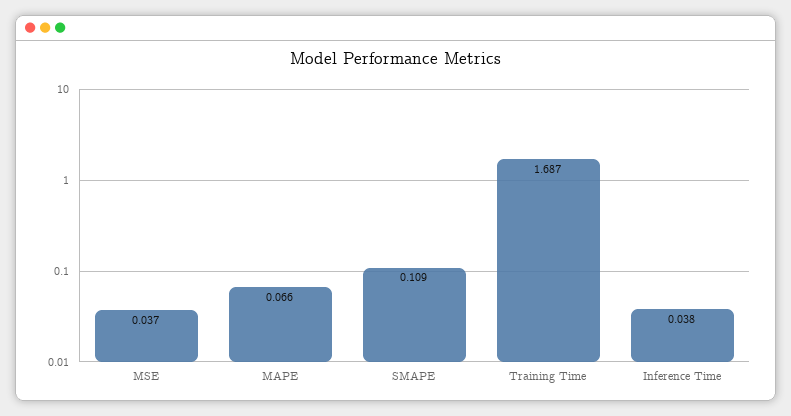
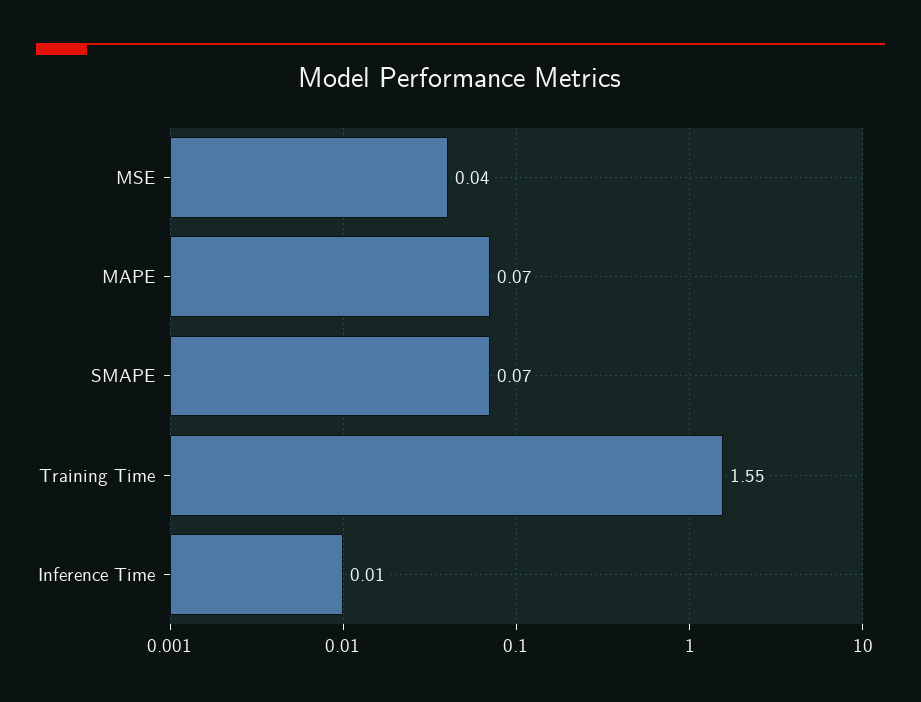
SMAPE: 0.109 -> 0.07
Training Time: 1.687 -> 1.55
Inference Time: 0.038 -> 0.01

